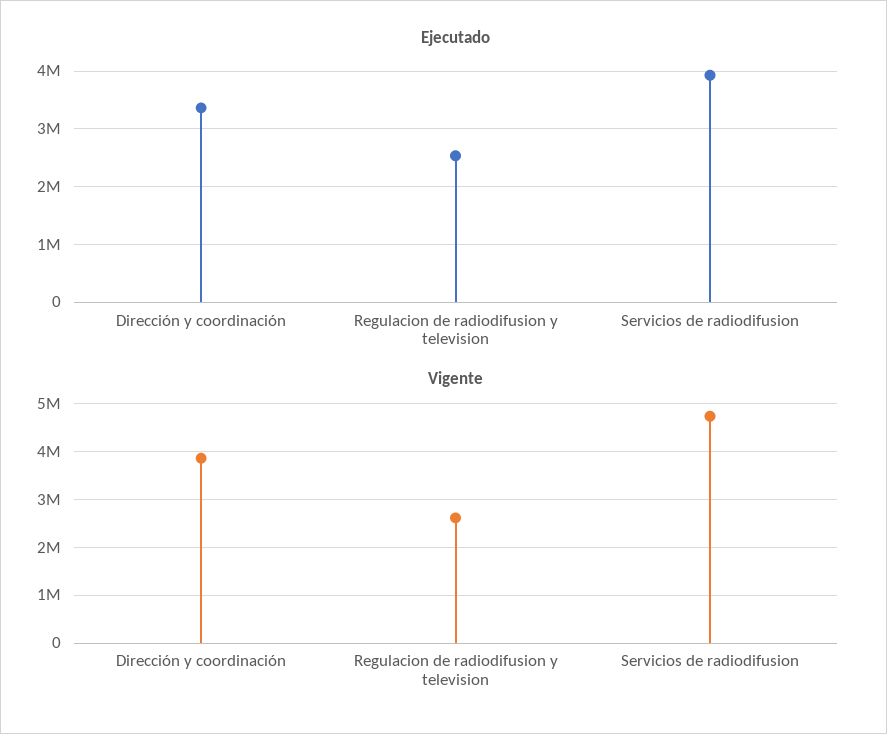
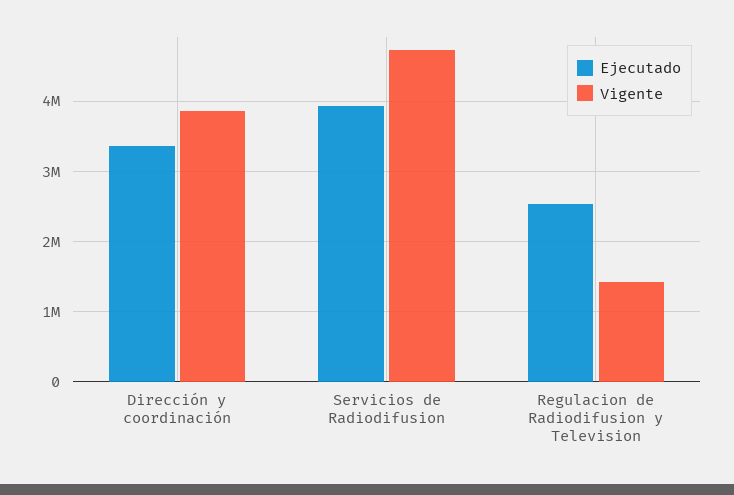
Vigente, Regulacion de radiodifusion y television: 2600000 -> 1400000

